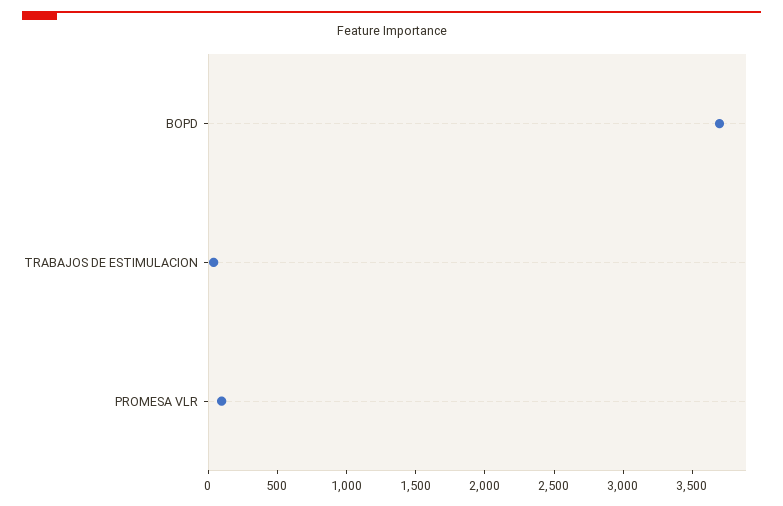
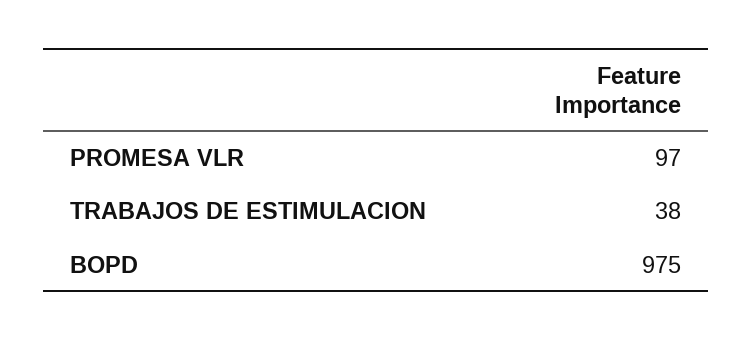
BOPD: 3700 -> 975

